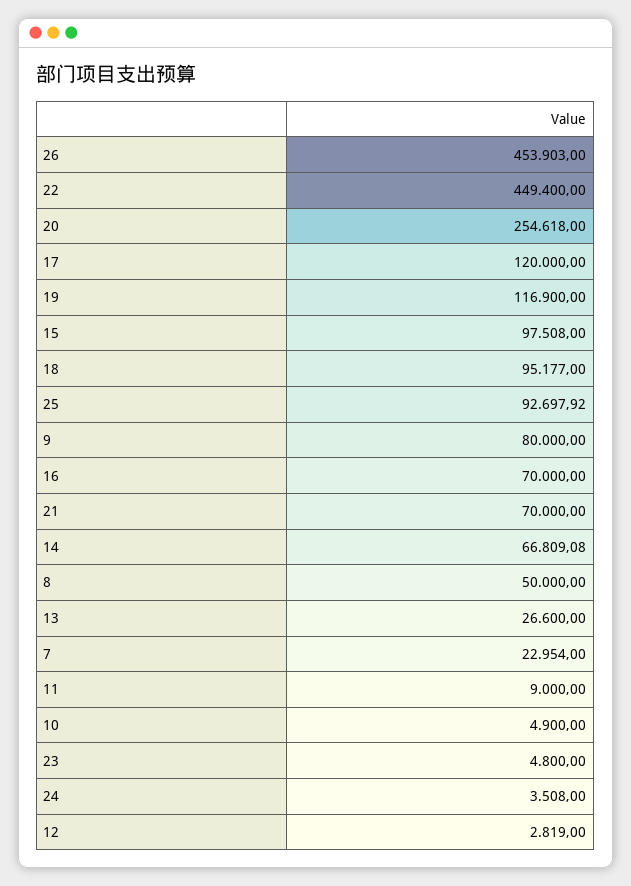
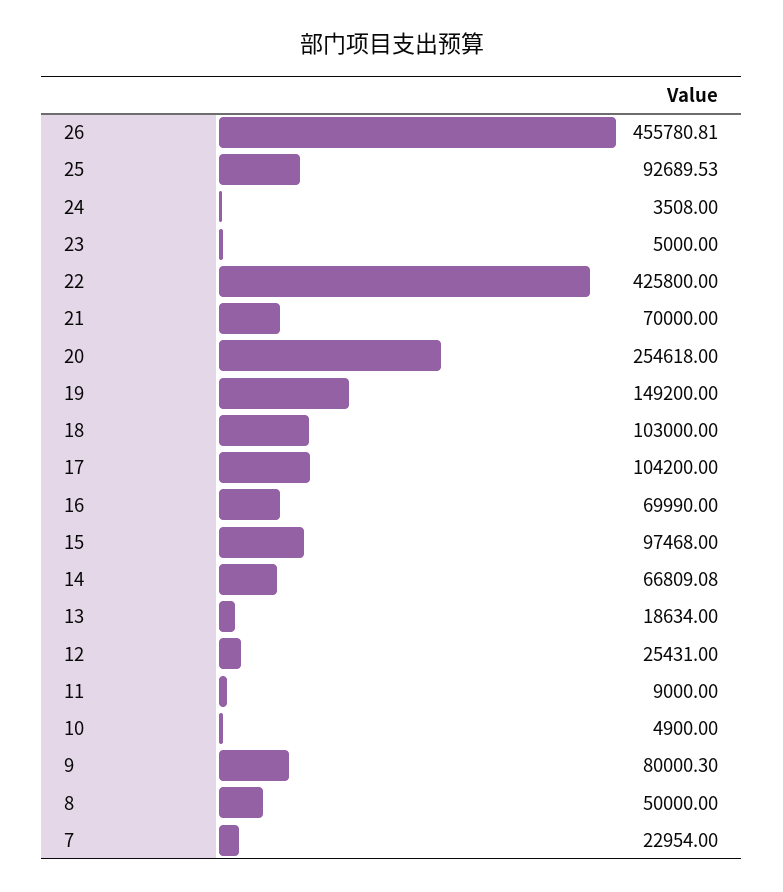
26: 453903 -> 455780.81
22: 449400 -> 425800
17: 120000 -> 104200
19: 116900 -> 149200
15: 97508 -> 97468
18: 95177 -> 103000
25: 92697.92 -> 92689.53
9: 80000 -> 80000.3
16: 70000 -> 69990
13: 26600 -> 18634
23: 4800 -> 5000
12: 2819 -> 25431

